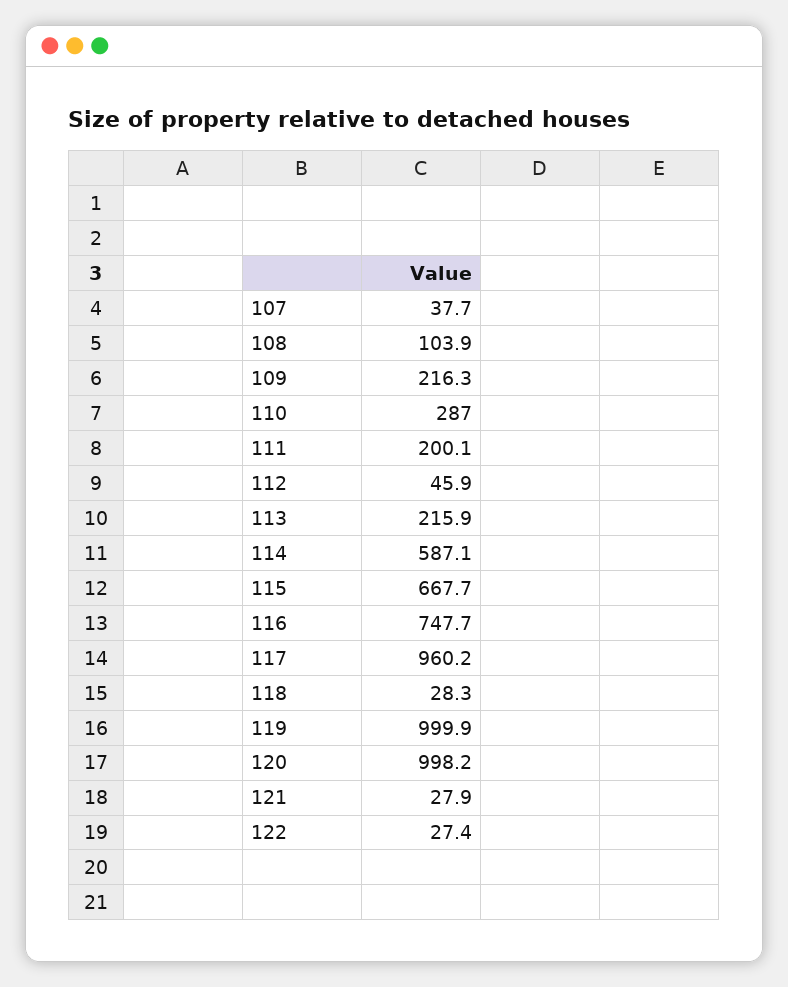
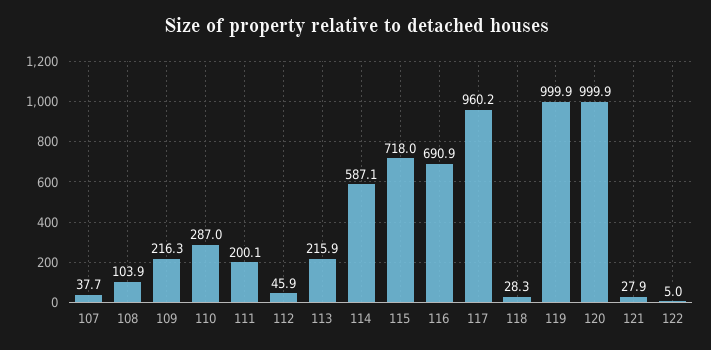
115: 667.7 -> 718
116: 747.7 -> 690.9
120: 998.2 -> 999.9
122: 27.4 -> 5

